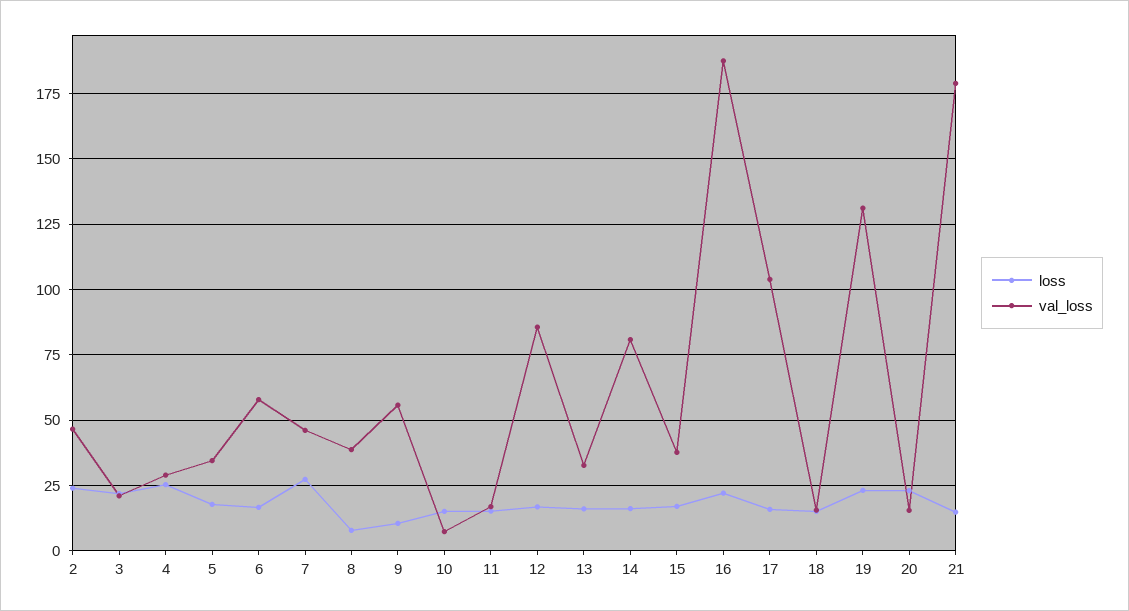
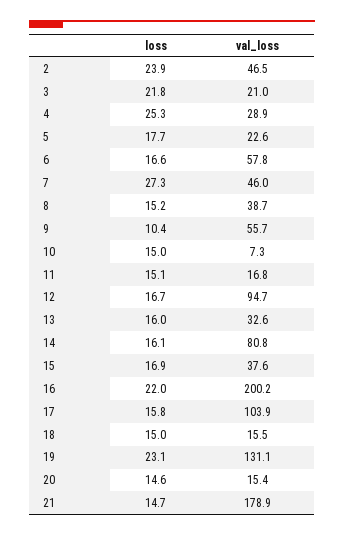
val_loss, 5: 35 -> 22.6
loss, 8: 7.5 -> 15.2
val_loss, 12: 85 -> 94.7
val_loss, 16: 187.5 -> 200.2
loss, 20: 22.5 -> 14.6

